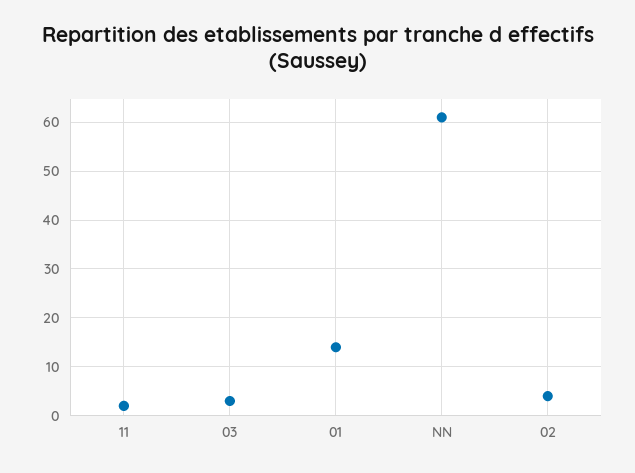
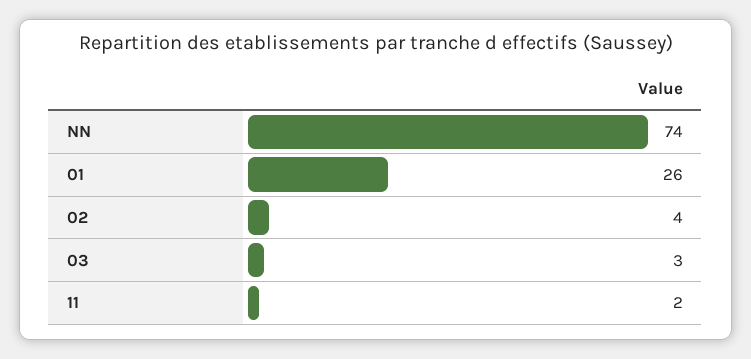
01: 15 -> 26
NN: 60 -> 74

